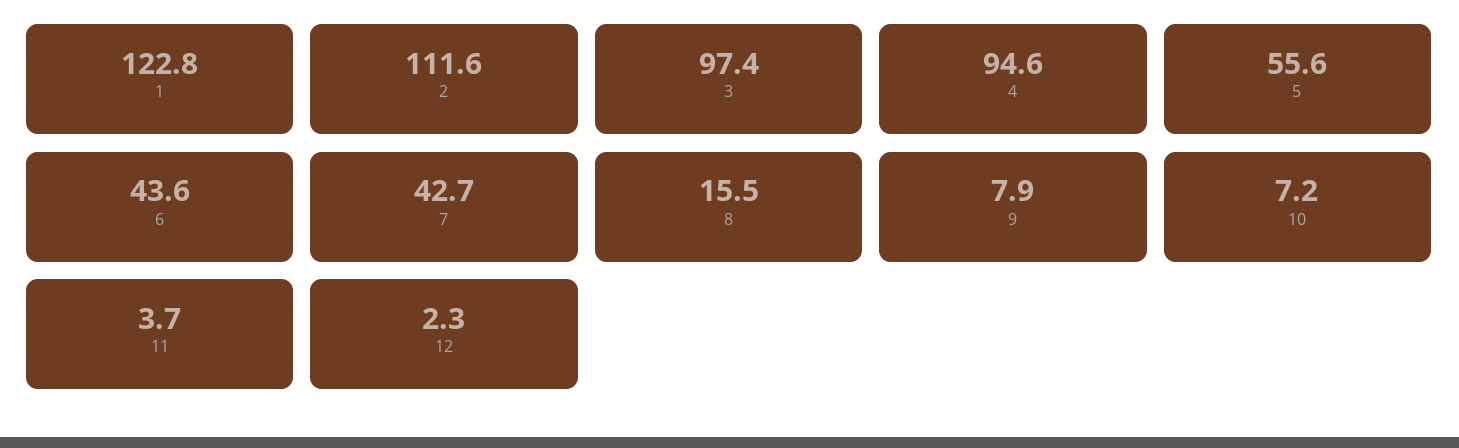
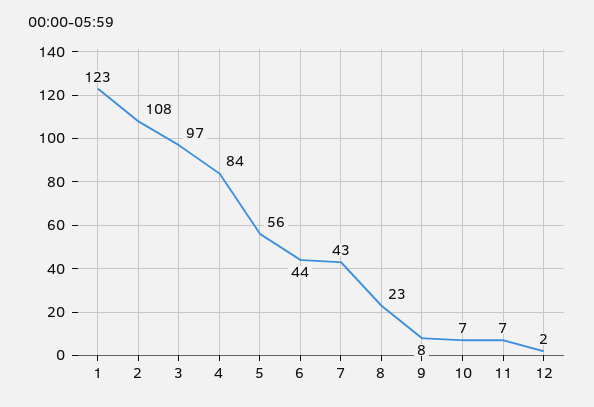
2: 111.6 -> 108
4: 94.6 -> 84
8: 15.5 -> 23
11: 3.7 -> 7

